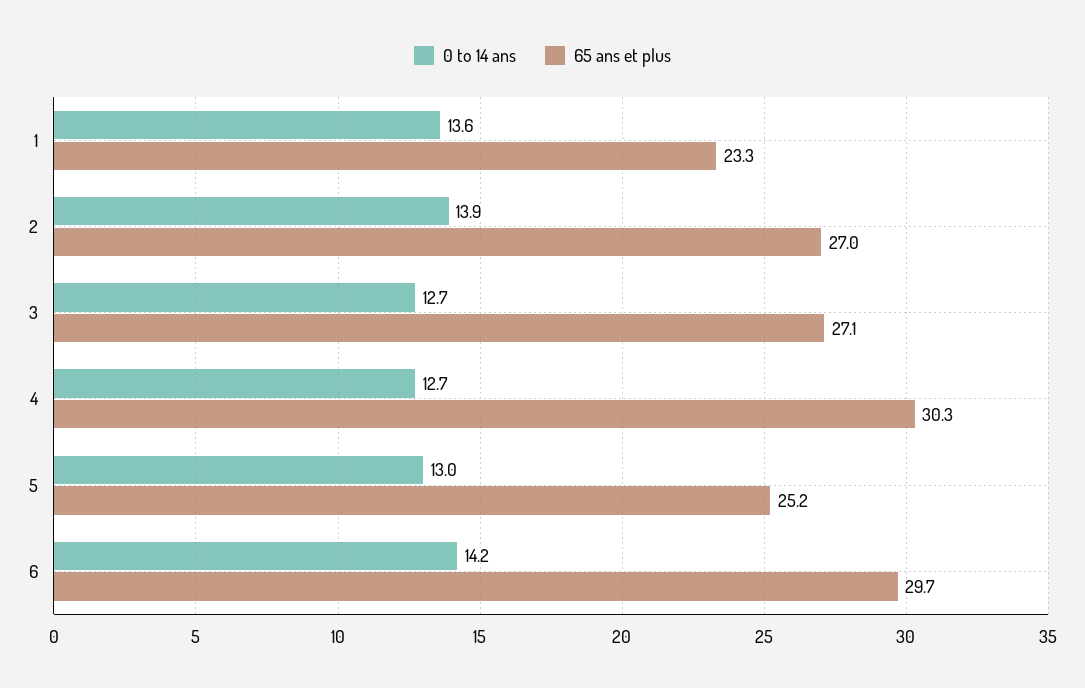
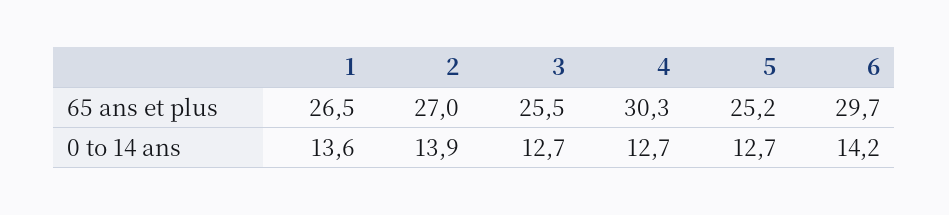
65 ans et plus, 1: 23.3 -> 26.5
65 ans et plus, 3: 27.1 -> 25.5
0 to 14 ans, 5: 13 -> 12.7

